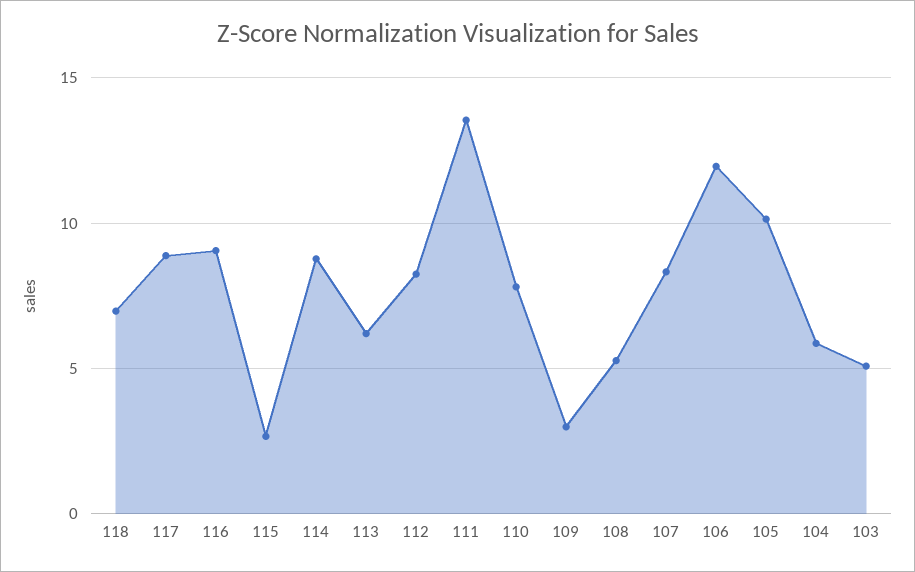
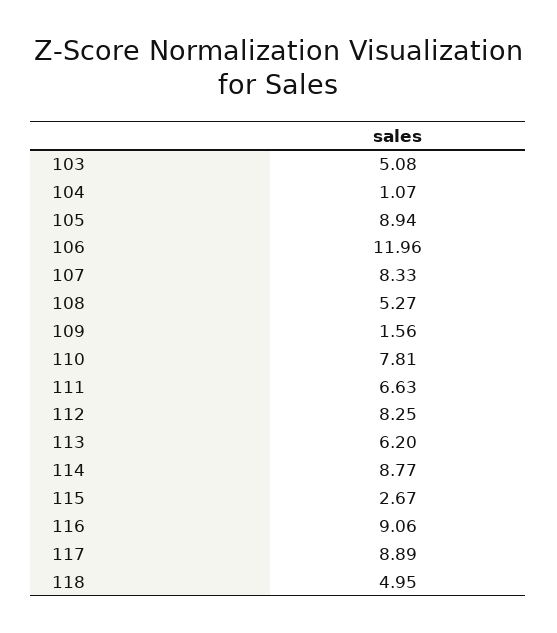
118: 7 -> 4.95
111: 13.5 -> 6.63
109: 3 -> 1.56
105: 10 -> 8.94
104: 6 -> 1.07

